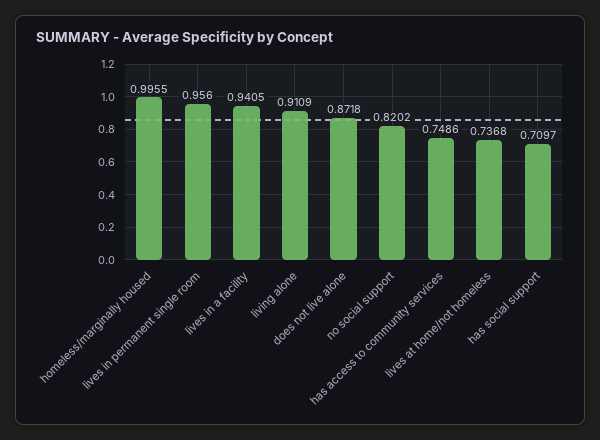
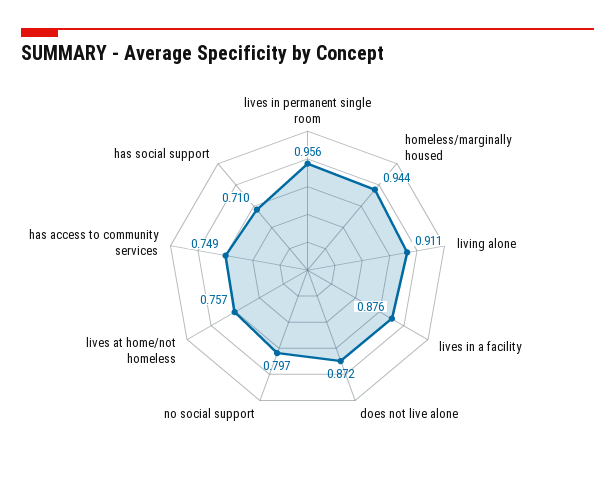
homeless/marginally housed: 0.9955 -> 0.944
lives in a facility: 0.9405 -> 0.876
no social support: 0.8202 -> 0.797
lives at home/not homeless: 0.7368 -> 0.757

